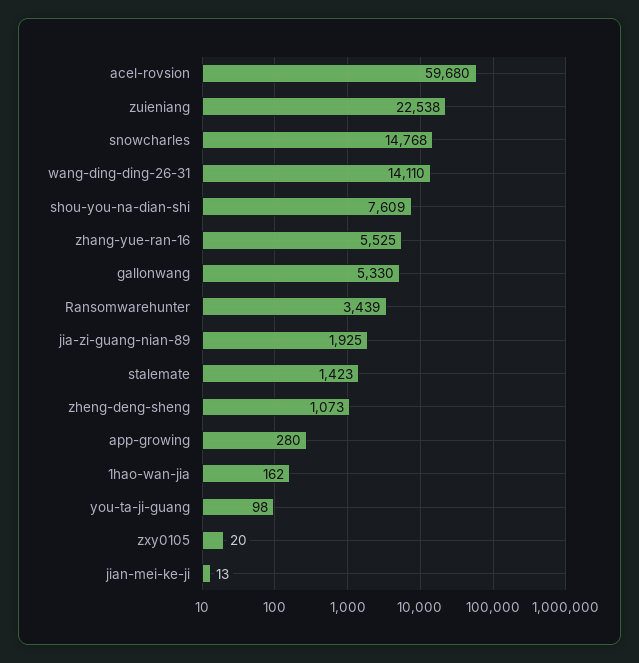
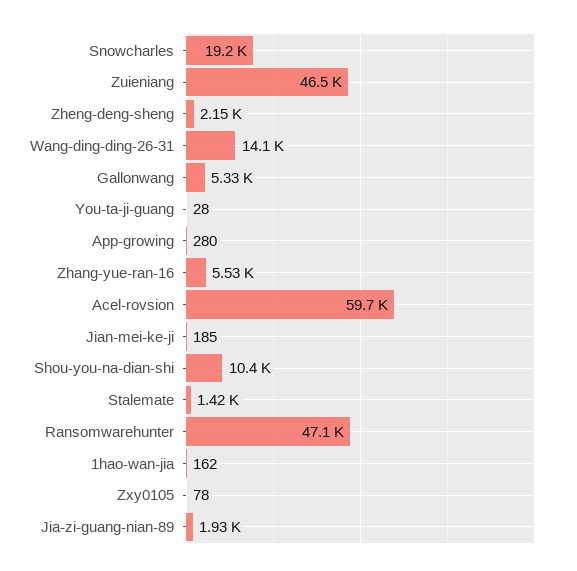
zuieniang: 22538 -> 46500
snowcharles: 14768 -> 19200
shou-you-na-dian-shi: 7609 -> 10400
Ransomwarehunter: 3439 -> 47100
zheng-deng-sheng: 1073 -> 2150
you-ta-ji-guang: 98 -> 28
zxy0105: 20 -> 78
jian-mei-ke-ji: 13 -> 185

